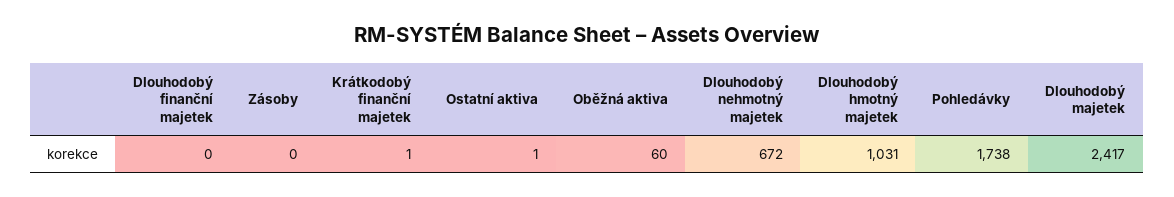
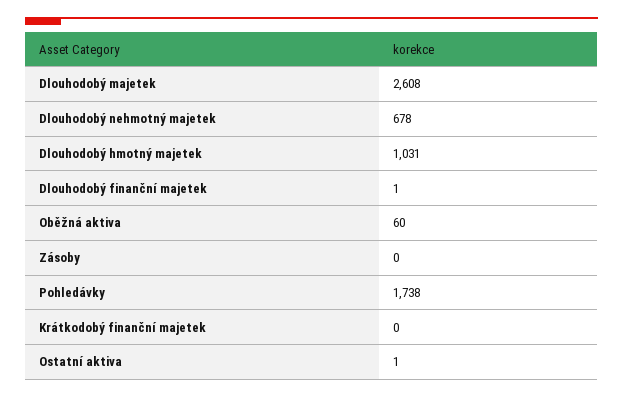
Dlouhodobý finanční majetek: 0 -> 1
Krátkodobý finanční majetek: 1 -> 0
Dlouhodobý nehmotný majetek: 672 -> 678
Dlouhodobý majetek: 2417 -> 2608

